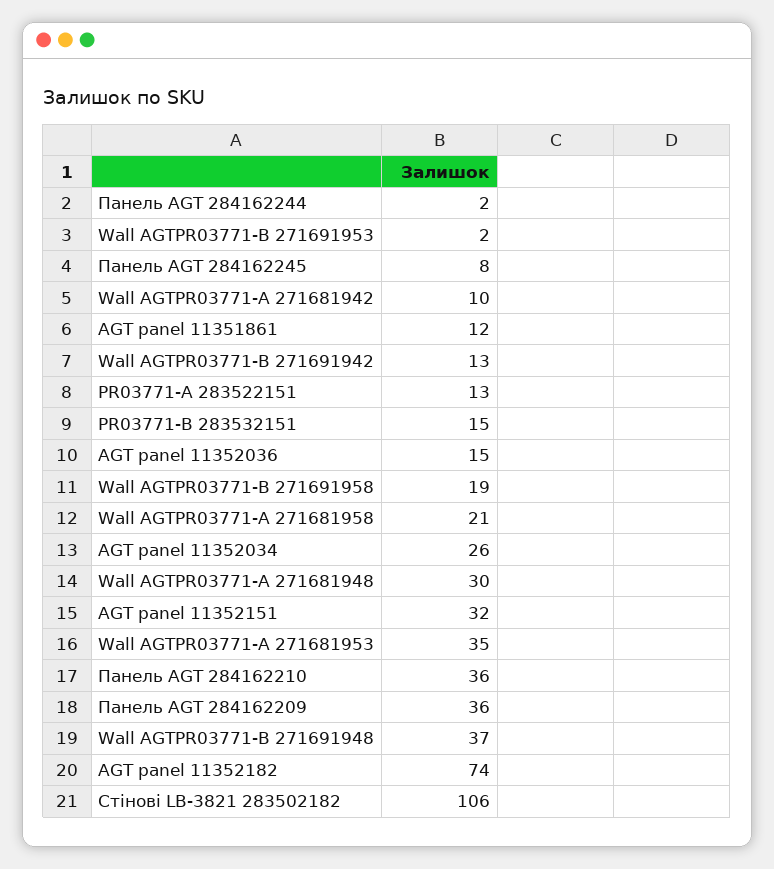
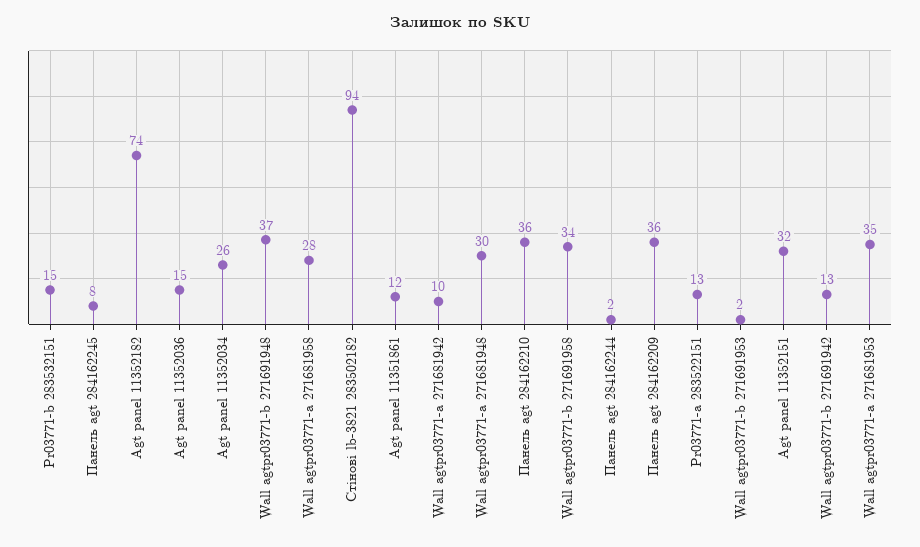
Wall AGTPR03771-B 271691958: 19 -> 34
Wall AGTPR03771-А 271681958: 21 -> 28
Стінові LB-3821 283502182: 106 -> 94

